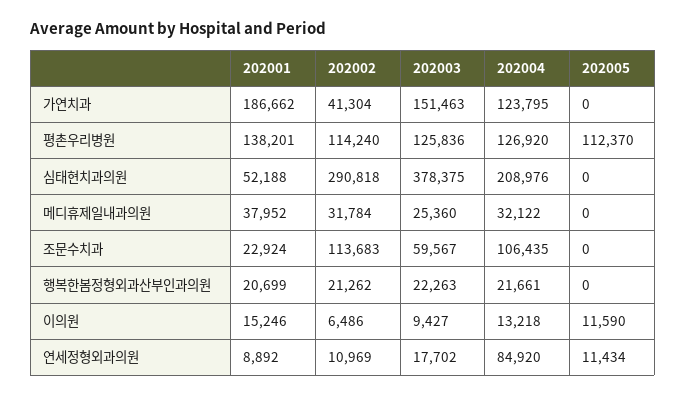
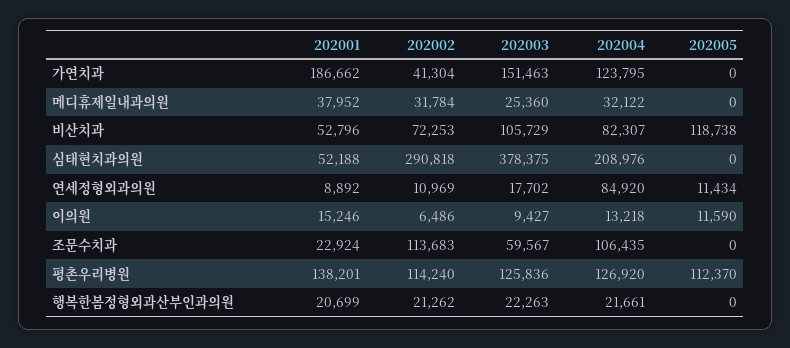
202001, 비산치과: none -> 52796
202002, 비산치과: none -> 72253
202003, 비산치과: none -> 105729
202004, 비산치과: none -> 82307
202005, 비산치과: none -> 118738

